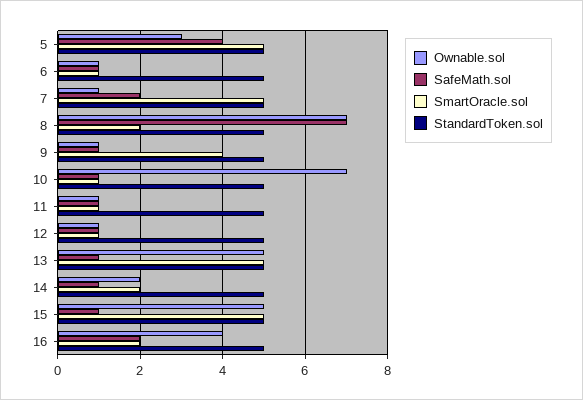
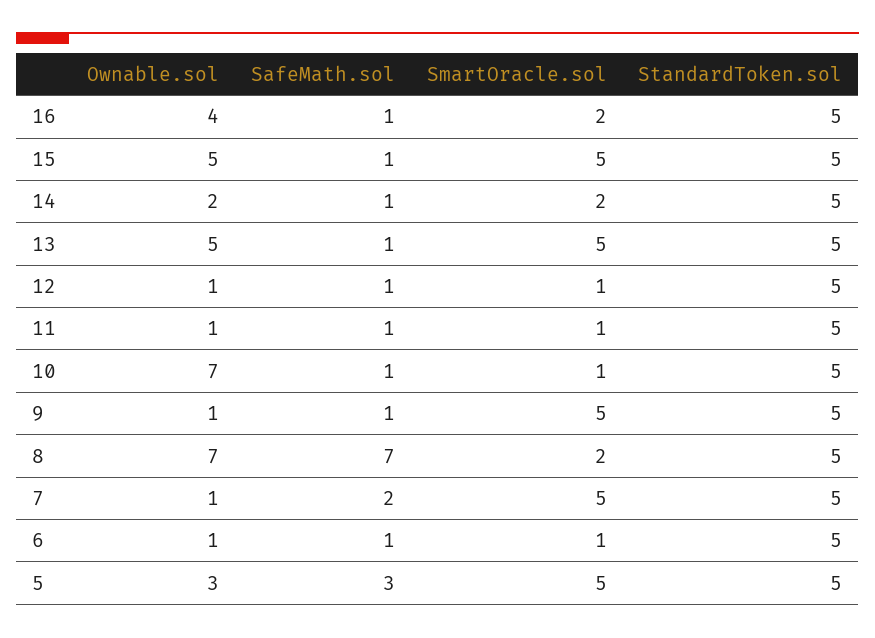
SafeMath.sol, 5: 4 -> 3
SmartOracle.sol, 9: 4 -> 5
SafeMath.sol, 16: 2 -> 1

